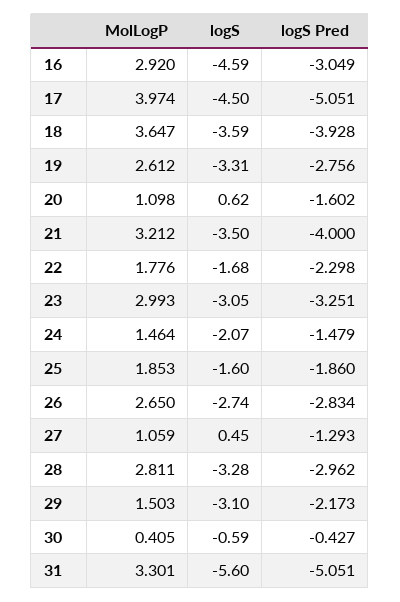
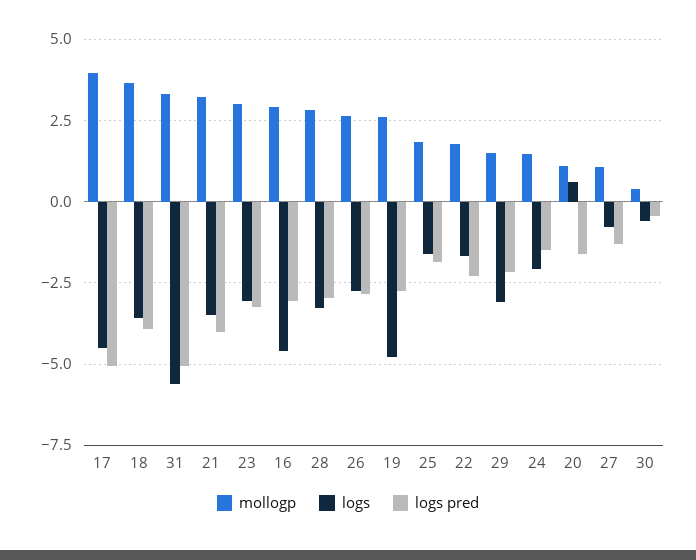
logS, 19: -3.31 -> -4.75
logS, 27: 0.45 -> -0.75

